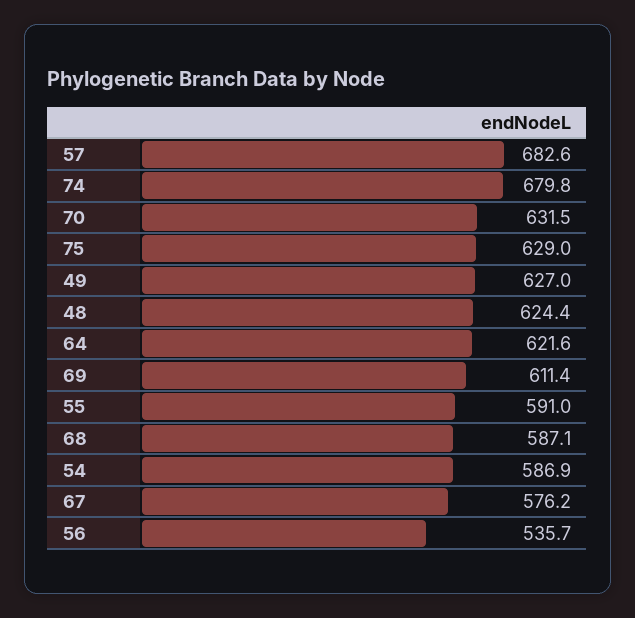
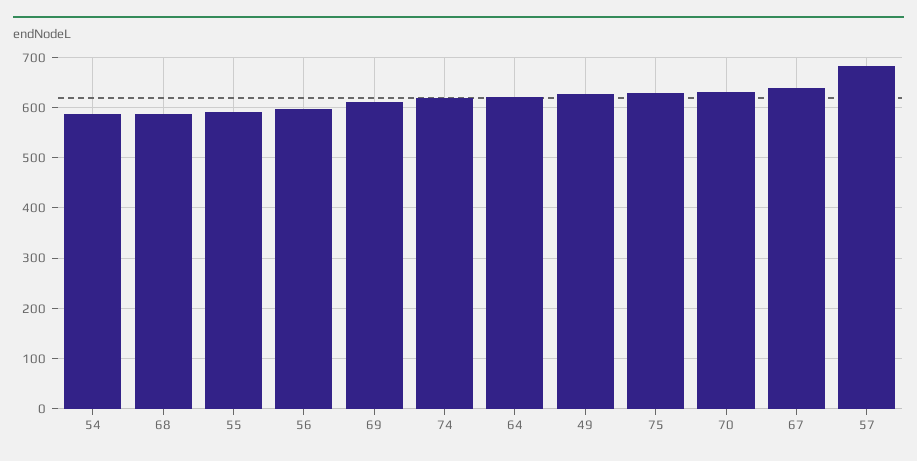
74: 679.8 -> 620
48: 624.4 -> none
67: 576.2 -> 640
56: 535.7 -> 600

